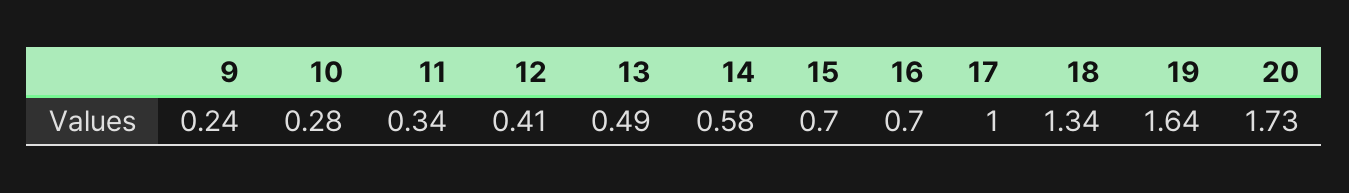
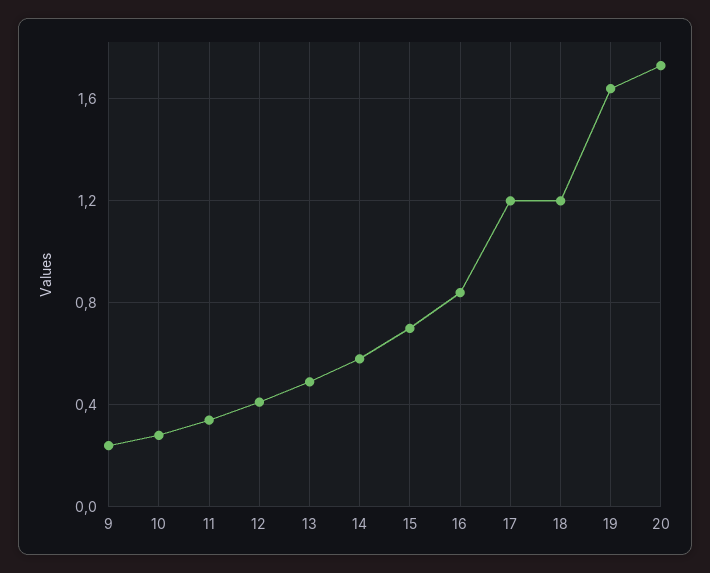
16: 0.7 -> 0.85
17: 1 -> 1.2
18: 1.34 -> 1.2

